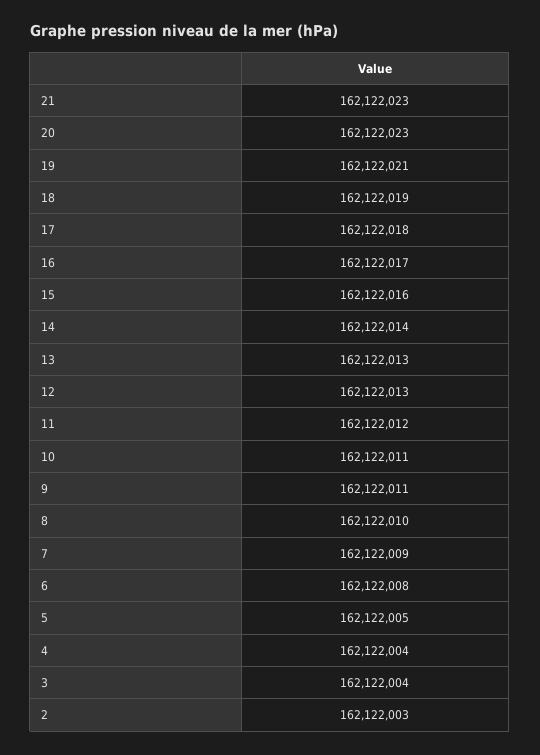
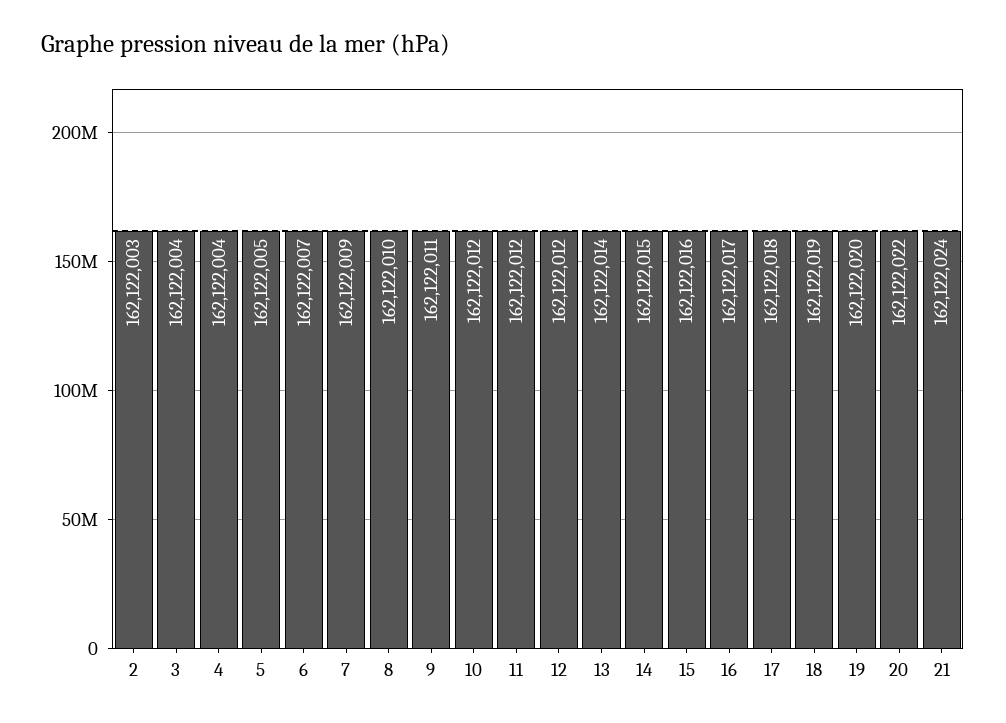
21: 162122023 -> 162122024
20: 162122023 -> 162122022
19: 162122021 -> 162122020
14: 162122014 -> 162122015
13: 162122013 -> 162122014
12: 162122013 -> 162122012
10: 162122011 -> 162122012
6: 162122008 -> 162122007

